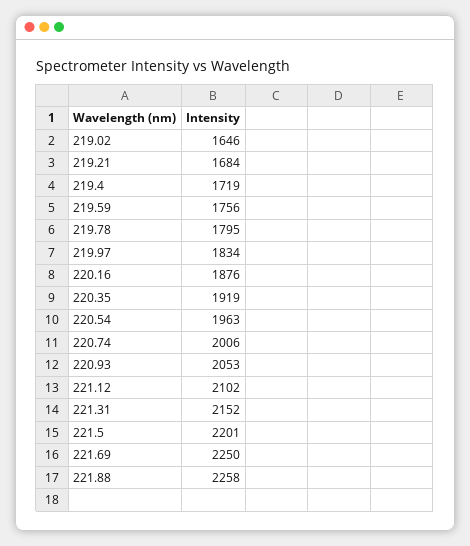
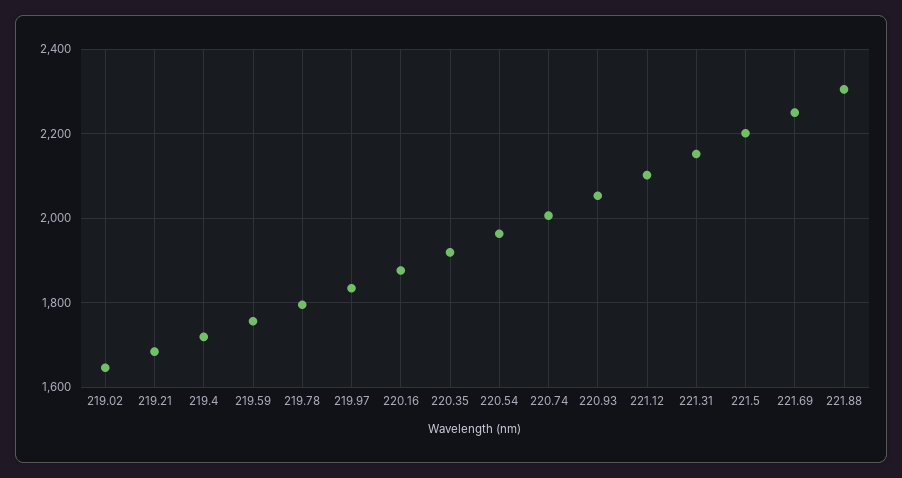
221.88: 2258 -> 2300

